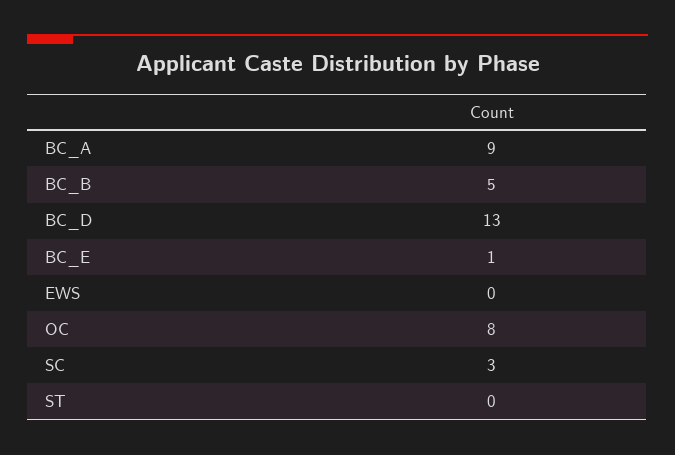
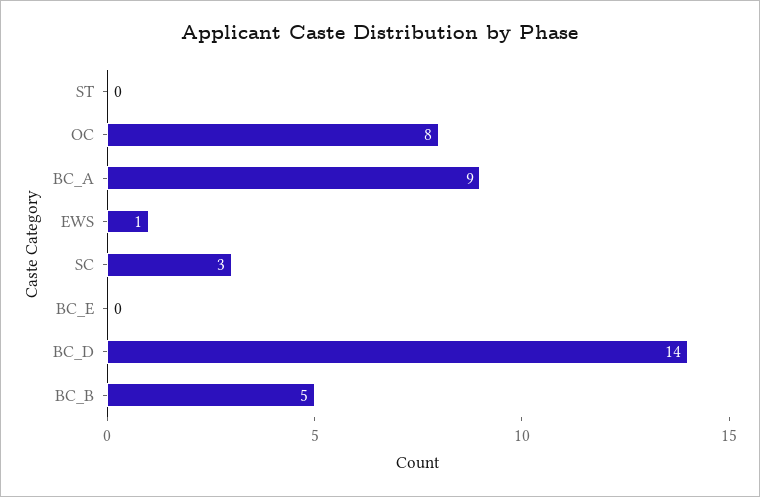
BC_D: 13 -> 14
BC_E: 1 -> 0
EWS: 0 -> 1

